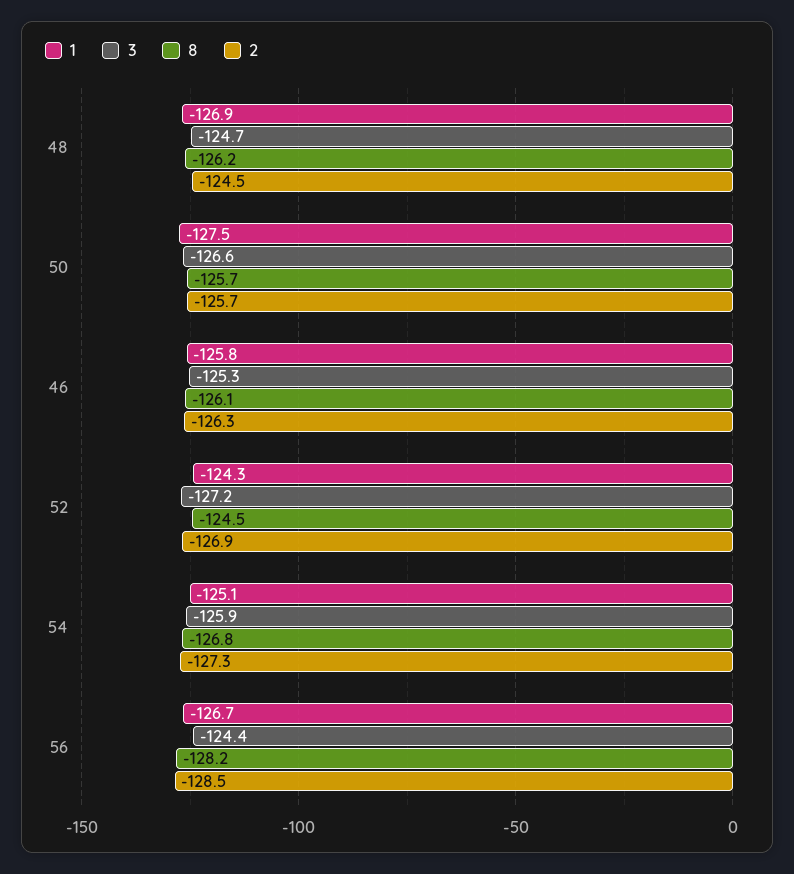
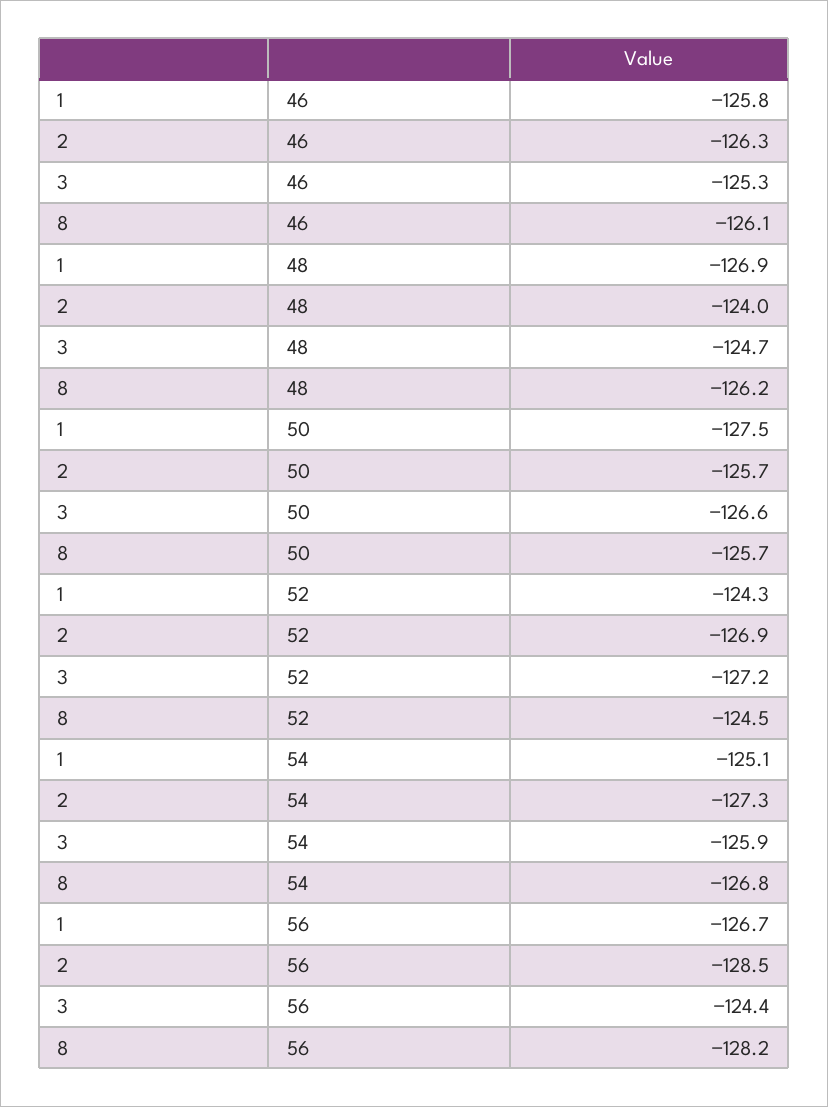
2, 48: -124.5 -> -124

